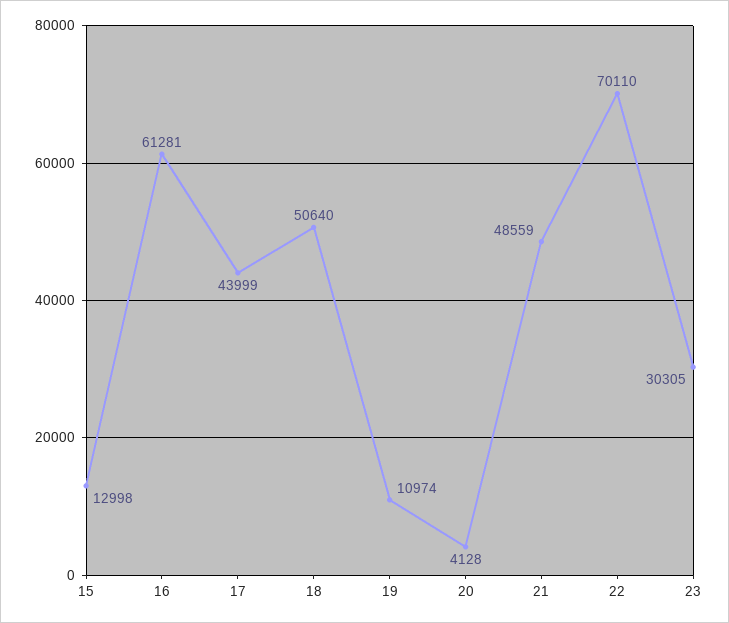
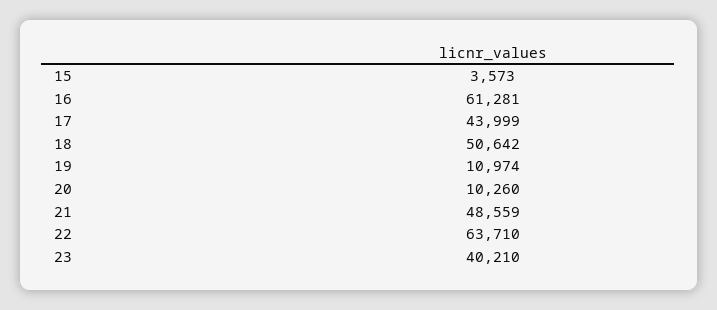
15: 12998 -> 3573
18: 50640 -> 50642
20: 4128 -> 10260
22: 70110 -> 63710
23: 30305 -> 40210

